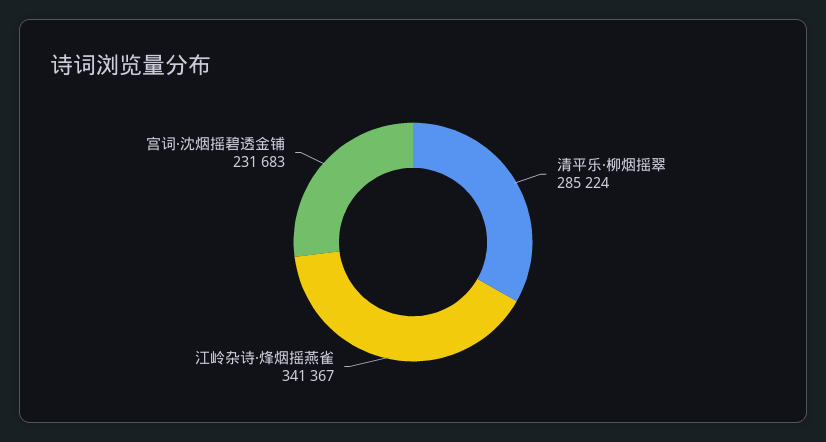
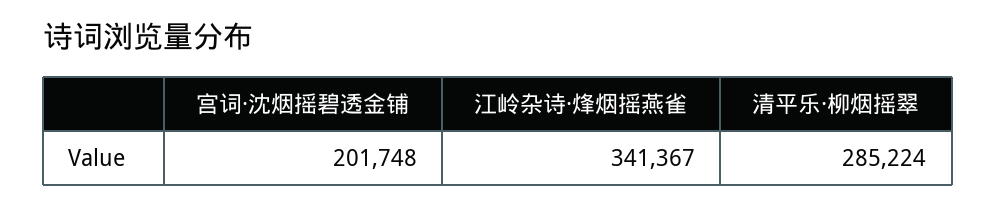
宫词·沈烟摇碧透金铺: 231683 -> 201748

